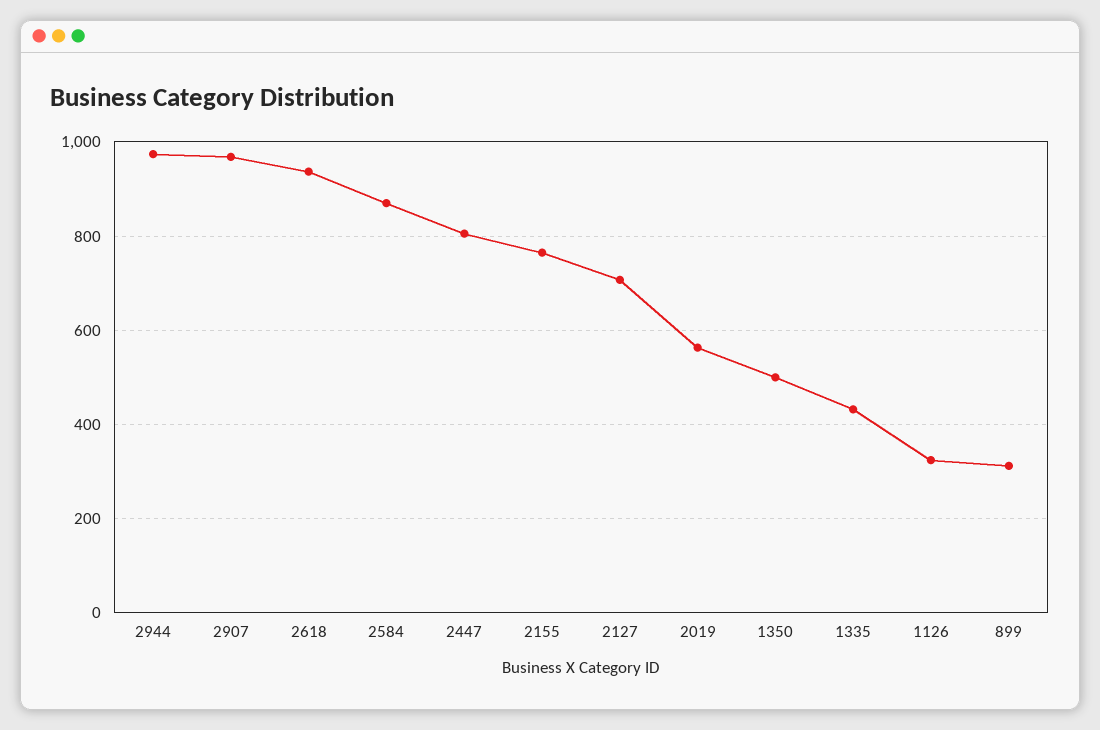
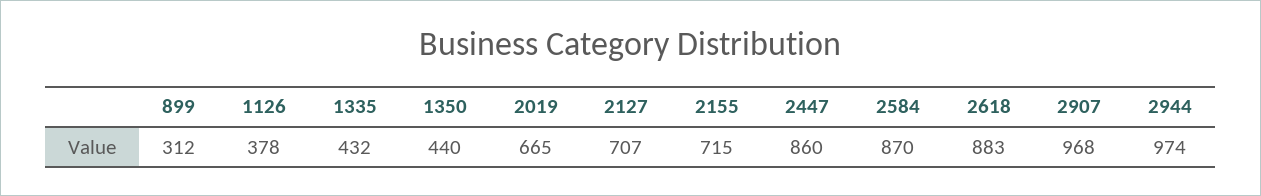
2618: 940 -> 883
2447: 800 -> 860
2155: 760 -> 715
2019: 560 -> 665
1350: 500 -> 440
1126: 320 -> 378

